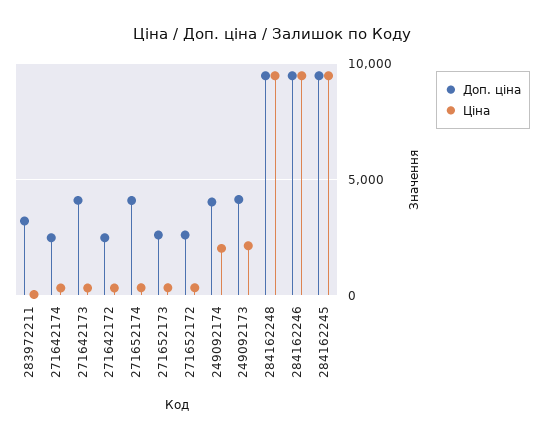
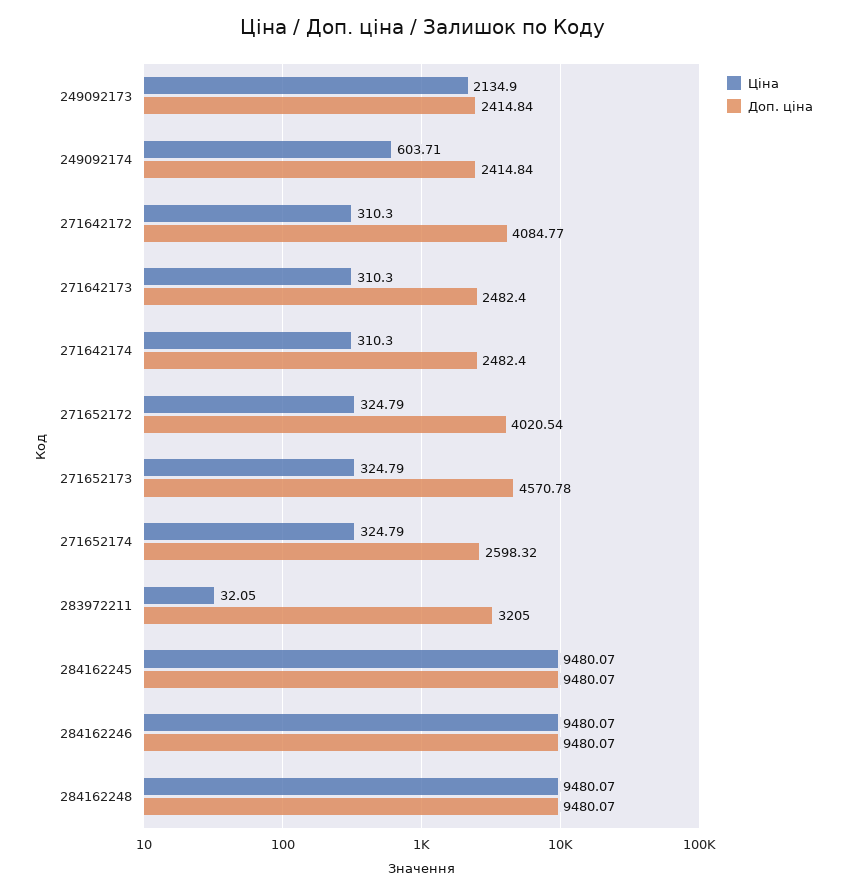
Доп. ціна, 271642173: 4000 -> 2482.4
Доп. ціна, 271642172: 2500 -> 4084.77
Доп. ціна, 271652174: 4000 -> 2598.32
Доп. ціна, 271652173: 2500 -> 4570.78
Доп. ціна, 271652172: 2500 -> 4020.54
Доп. ціна, 249092174: 4000 -> 2414.84
Ціна, 249092174: 2000 -> 603.71
Доп. ціна, 249092173: 4000 -> 2414.84

